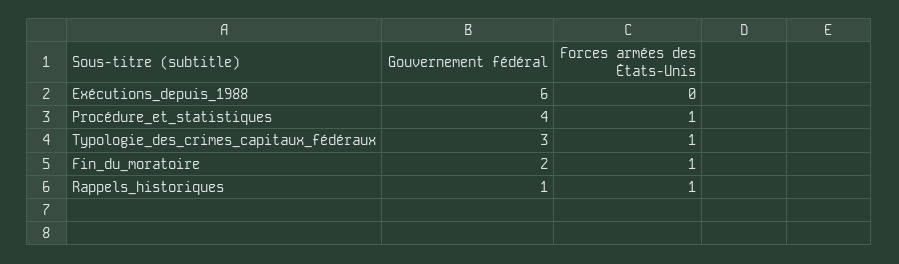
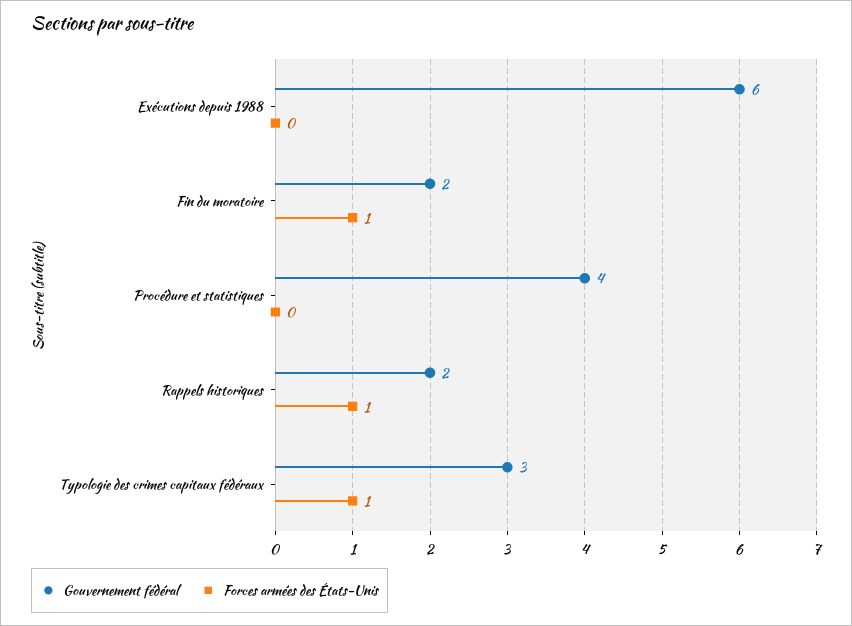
Forces armées des États-Unis, Procédure_et_statistiques: 1 -> 0
Gouvernement fédéral, Rappels_historiques: 1 -> 2

